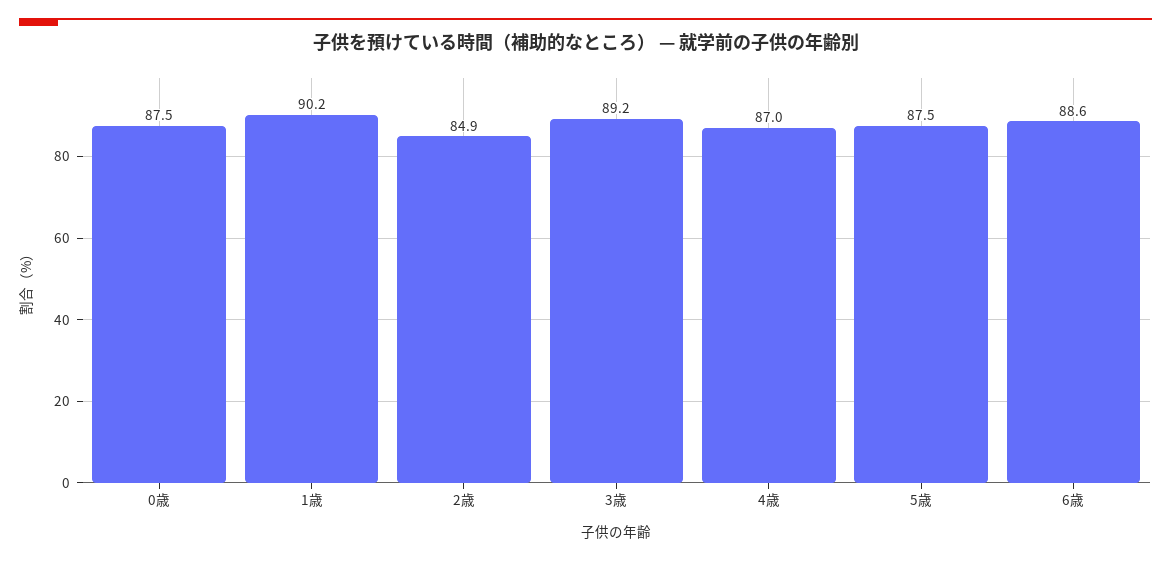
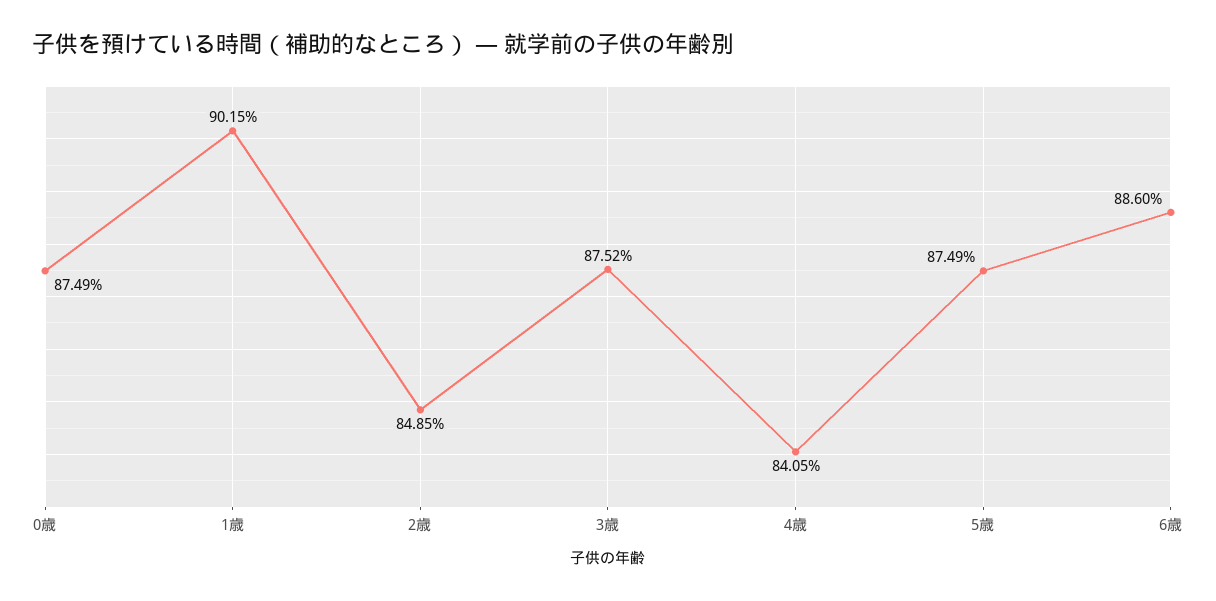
3歳: 89.2 -> 87.52
4歳: 87 -> 84.05

